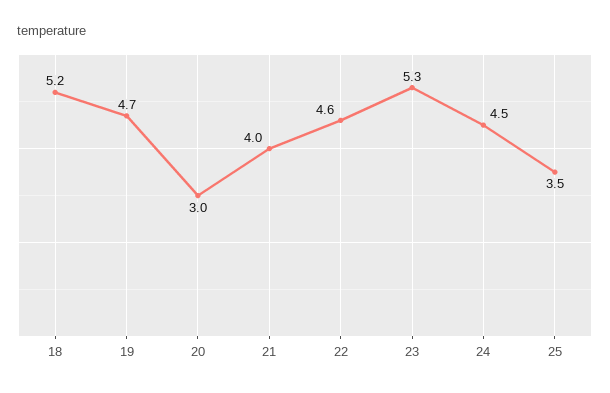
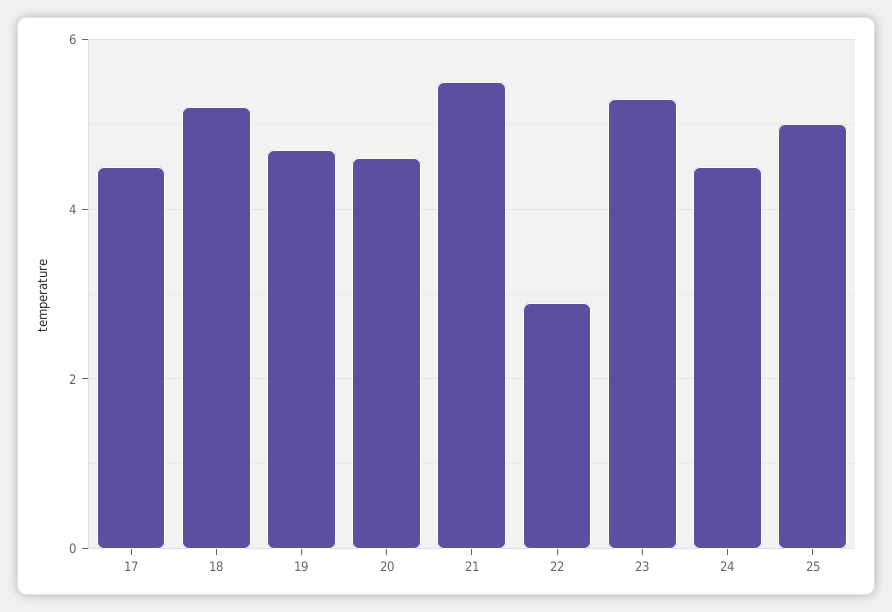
20: 3 -> 4.5
21: 4 -> 5.5
22: 4.6 -> 3
25: 3.5 -> 5
17: none -> 4.5

